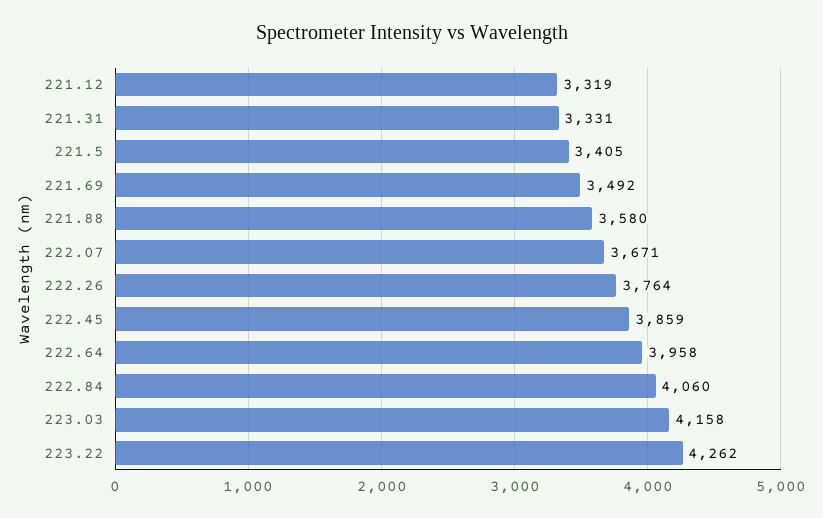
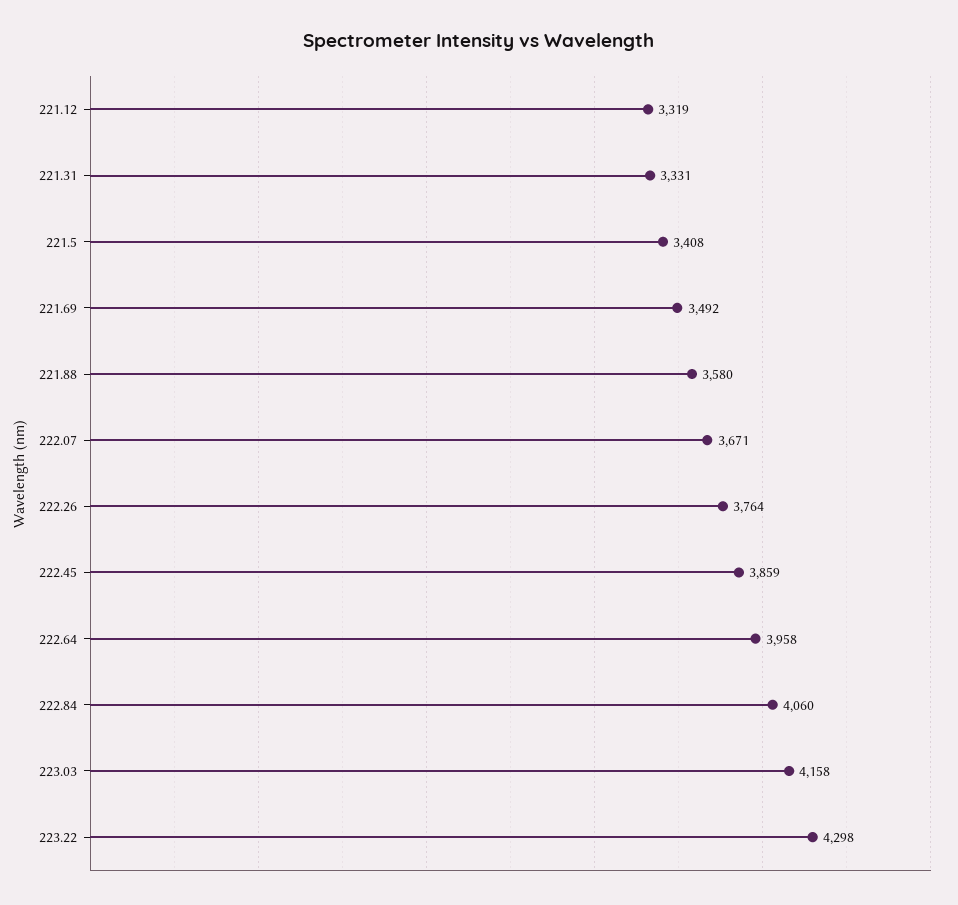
221.5: 3405 -> 3408
223.22: 4262 -> 4298

